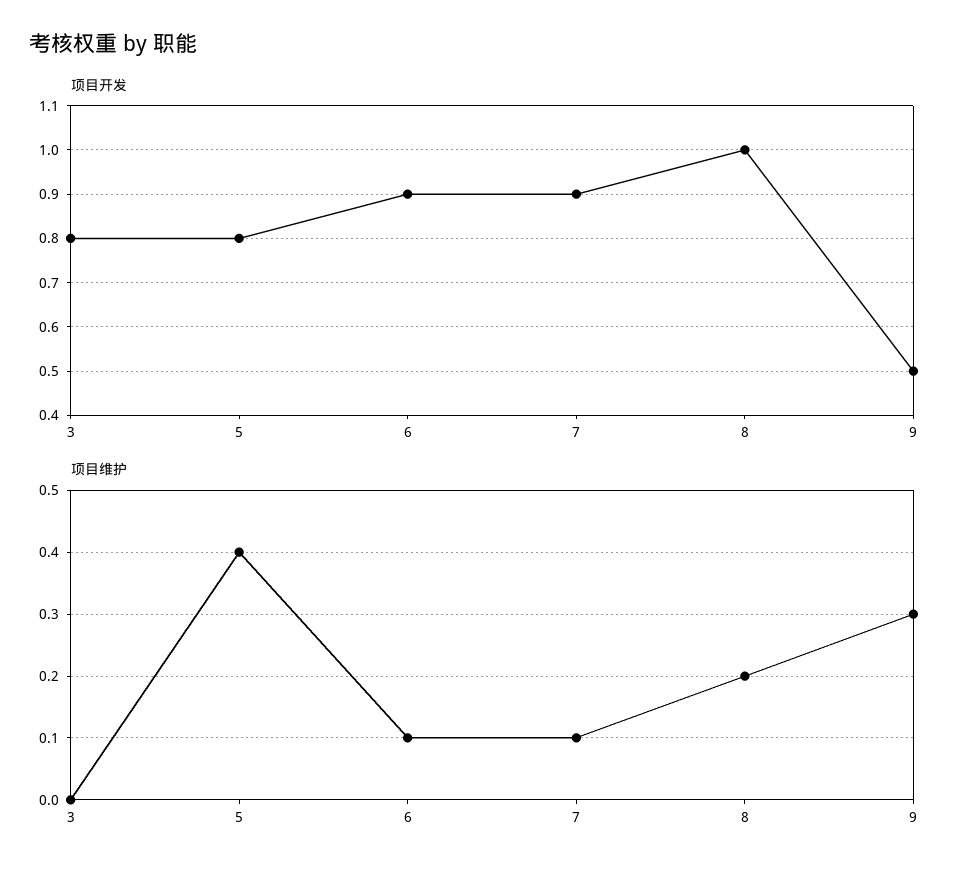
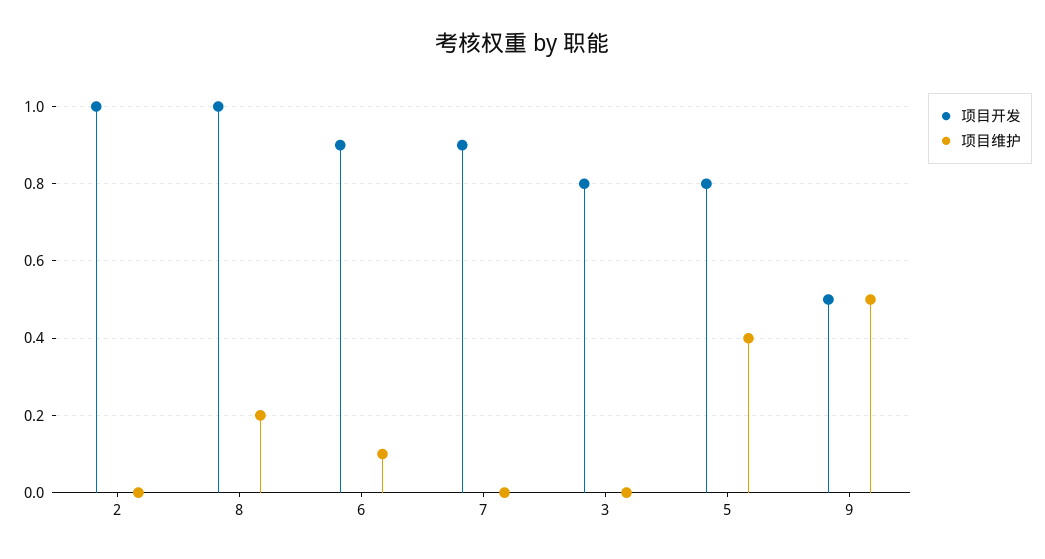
项目维护, 7: 0.1 -> 0
项目维护, 9: 0.3 -> 0.5
项目开发, 2: none -> 1
项目维护, 2: none -> 0

